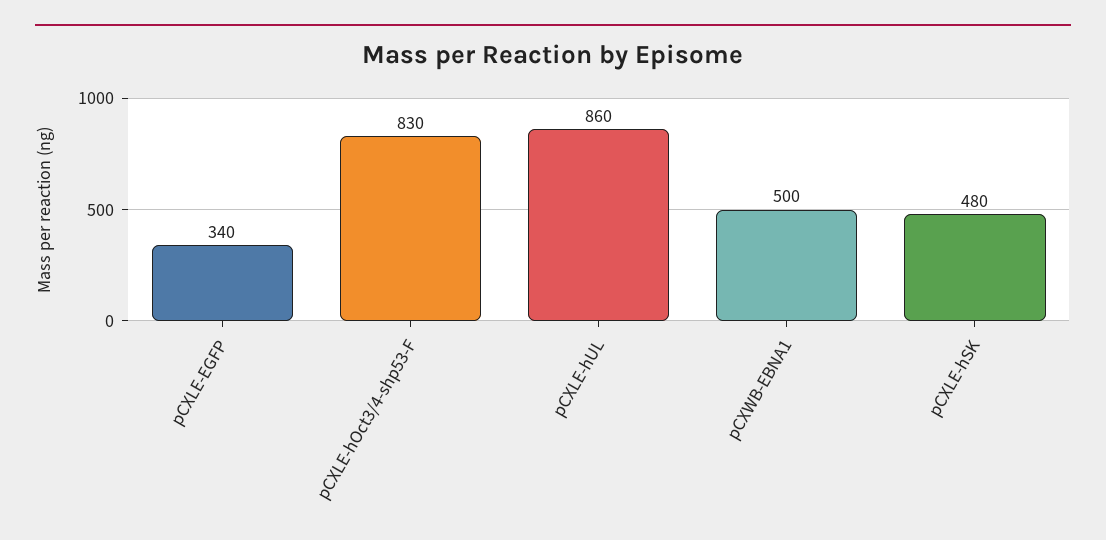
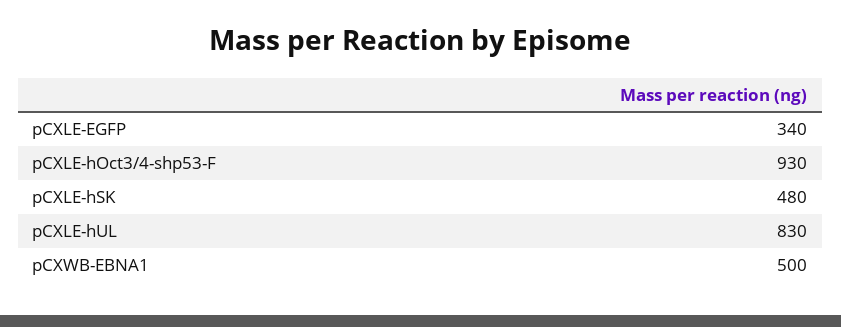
pCXLE-hOct3/4-shp53-F: 830 -> 930
pCXLE-hUL: 860 -> 830

